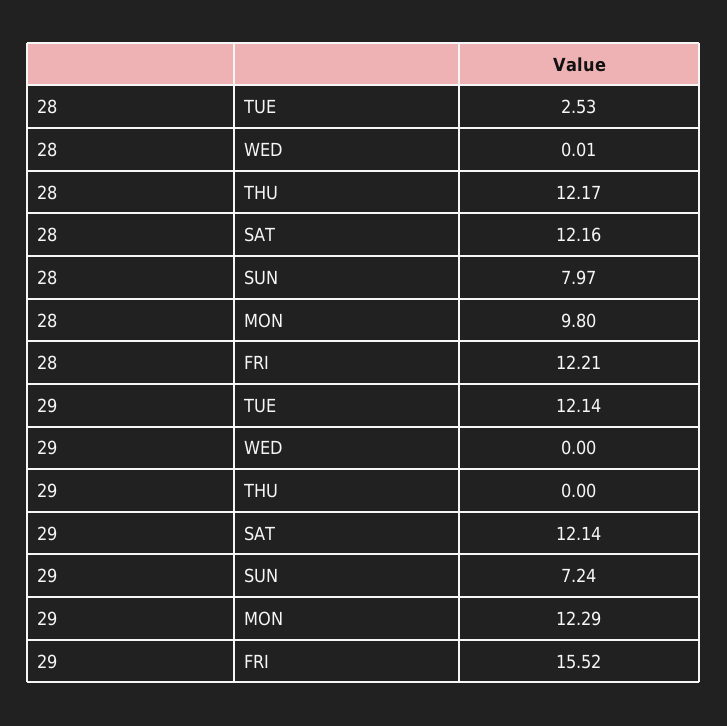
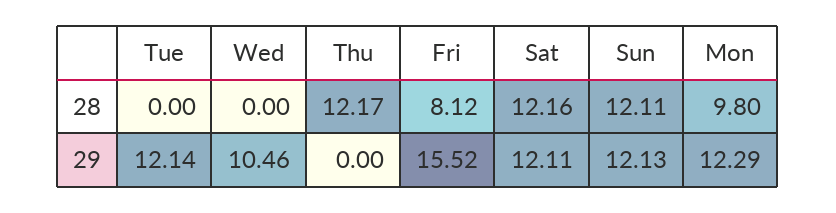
28, TUE: 2.53 -> 0
28, WED: 0.01 -> 0
28, SUN: 7.97 -> 12.11
28, FRI: 12.21 -> 8.12
29, WED: 0 -> 10.46
29, SAT: 12.14 -> 12.11
29, SUN: 7.24 -> 12.13

